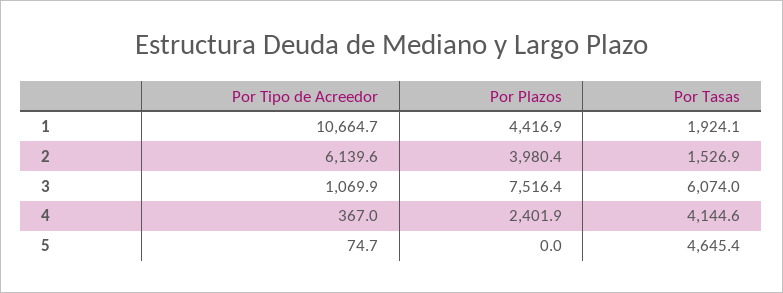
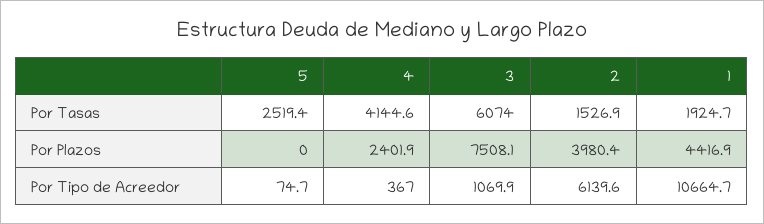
Por Tasas, 1: 1924.1 -> 1924.7
Por Plazos, 3: 7516.4 -> 7508.1
Por Tasas, 5: 4645.4 -> 2519.4

